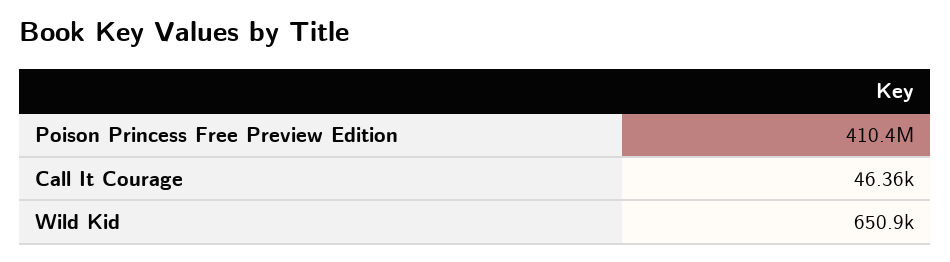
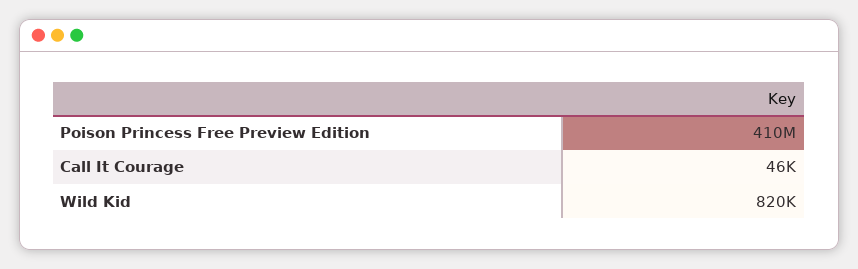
Wild Kid: 650900 -> 820000

